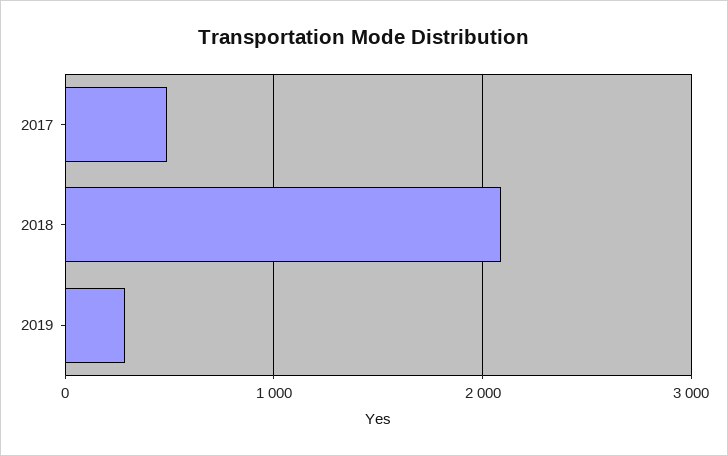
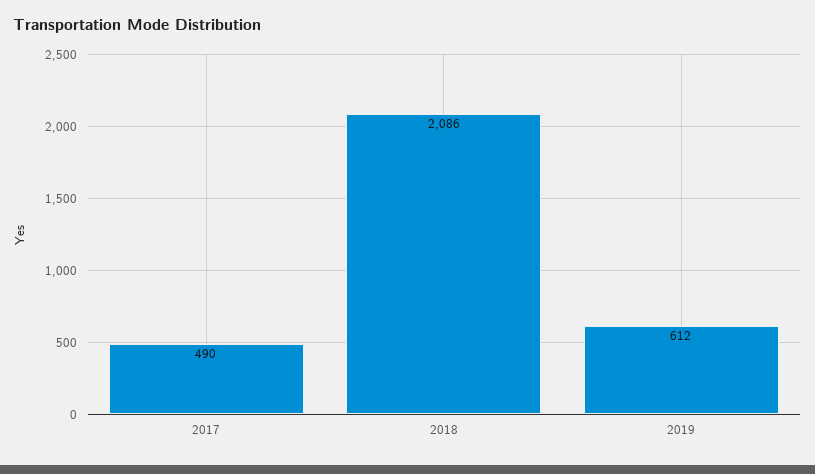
2019: 300 -> 612

